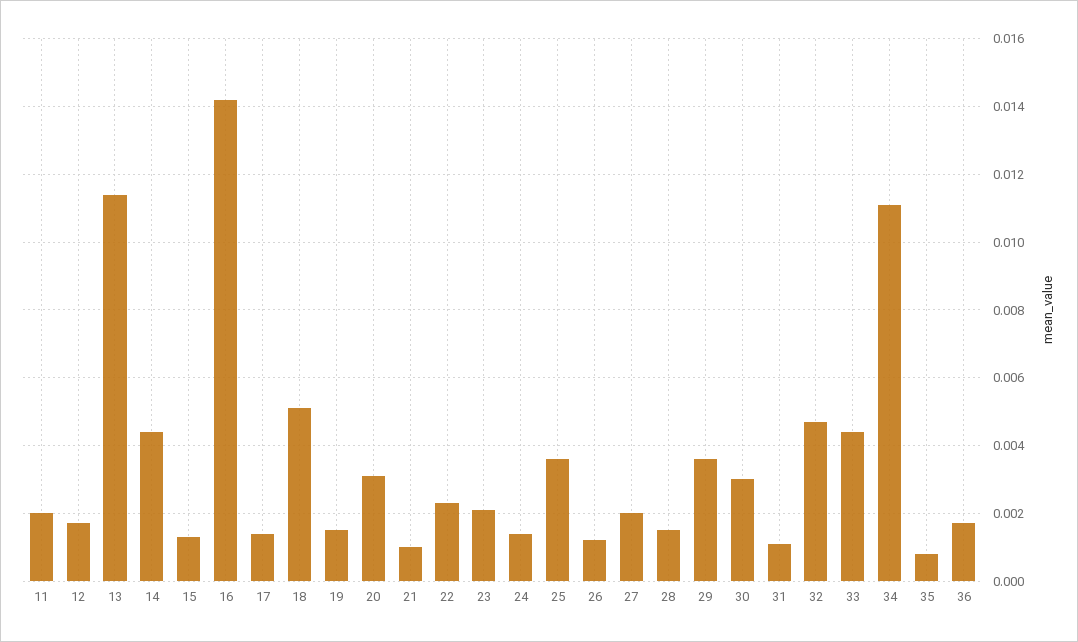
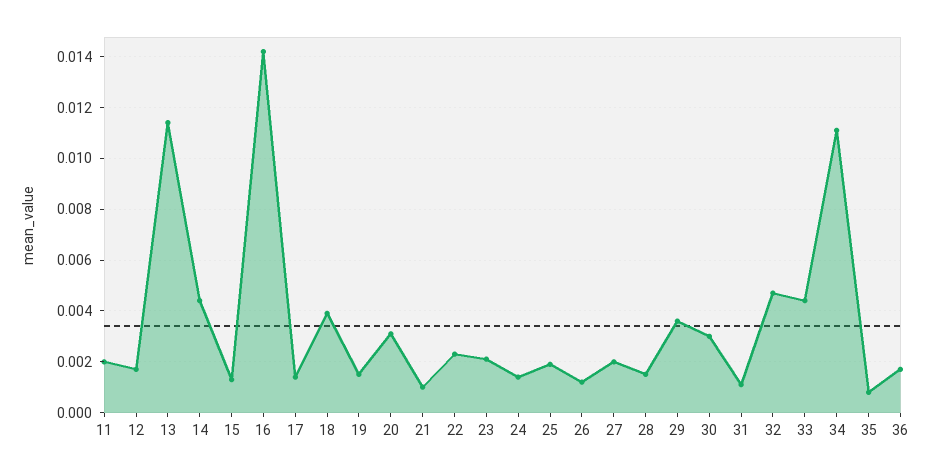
18: 0.005 -> 0.004
25: 0.0035 -> 0.002

